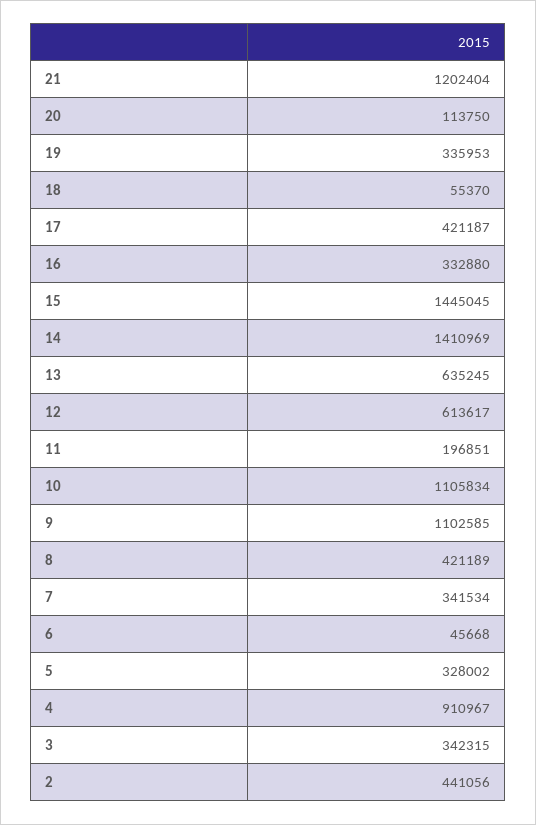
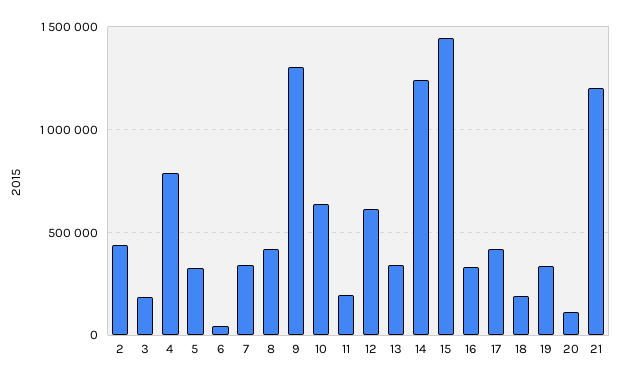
18: 55370 -> 200000
14: 1410969 -> 1250000
13: 635245 -> 350000
10: 1105834 -> 650000
9: 1102585 -> 1300000
4: 910967 -> 800000
3: 342315 -> 200000

